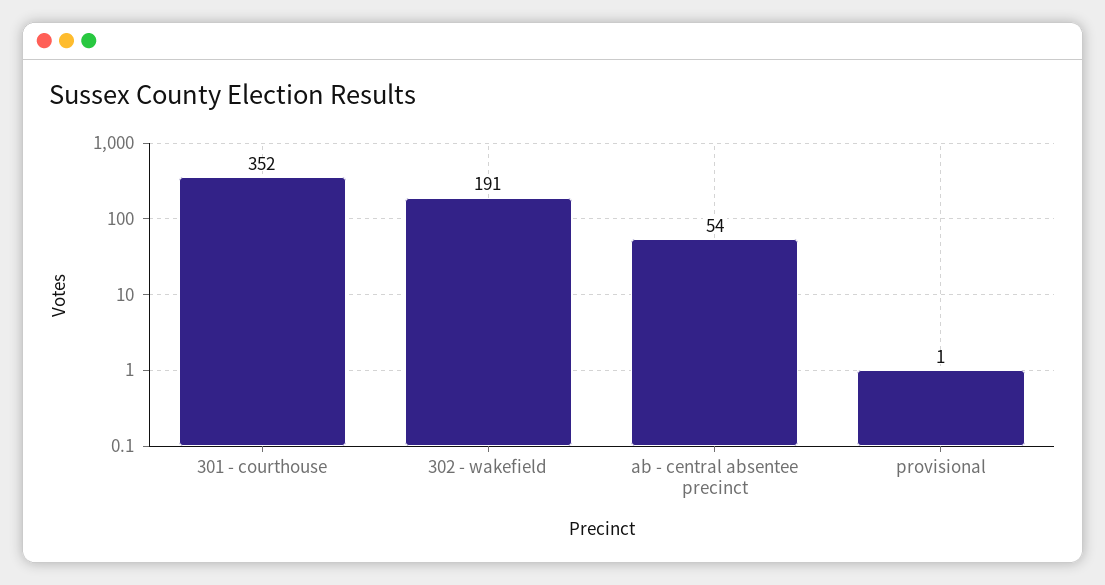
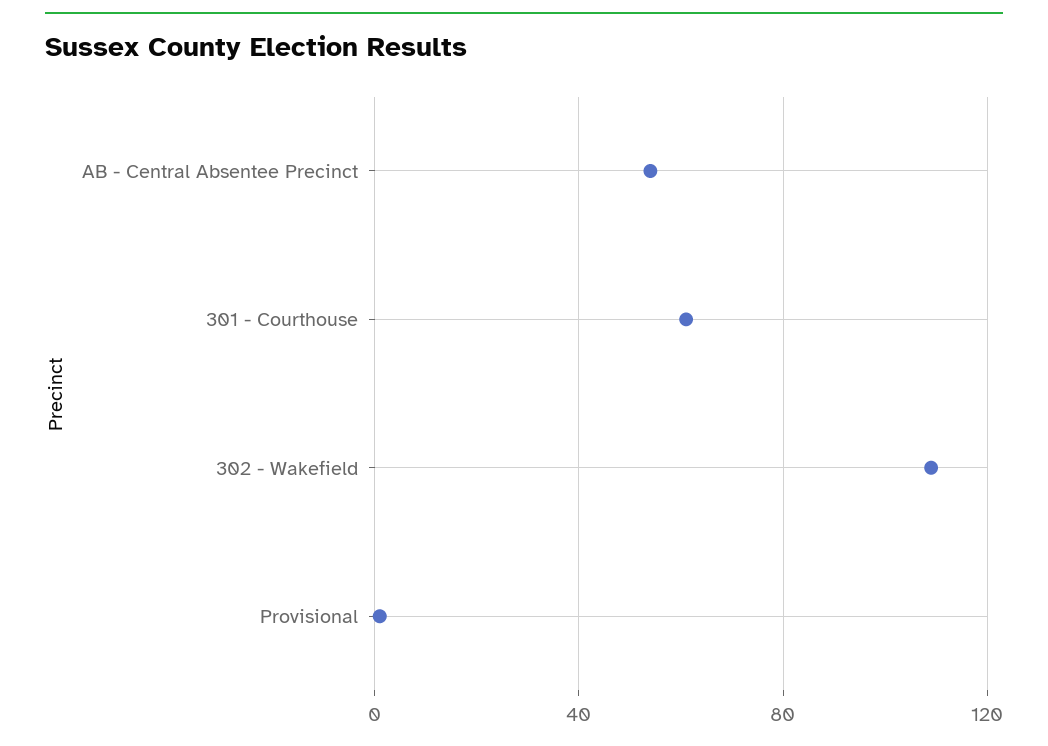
301 - courthouse: 352 -> 60
302 - wakefield: 191 -> 110

